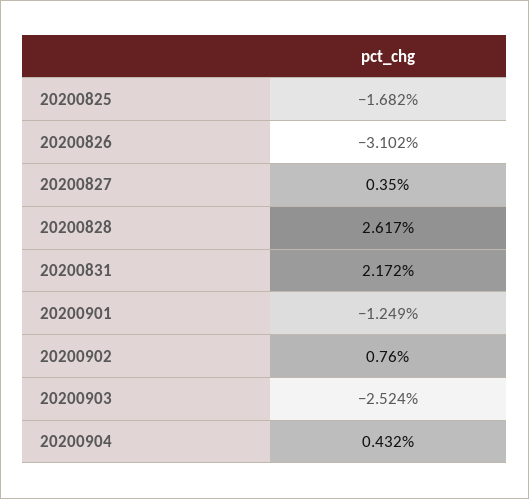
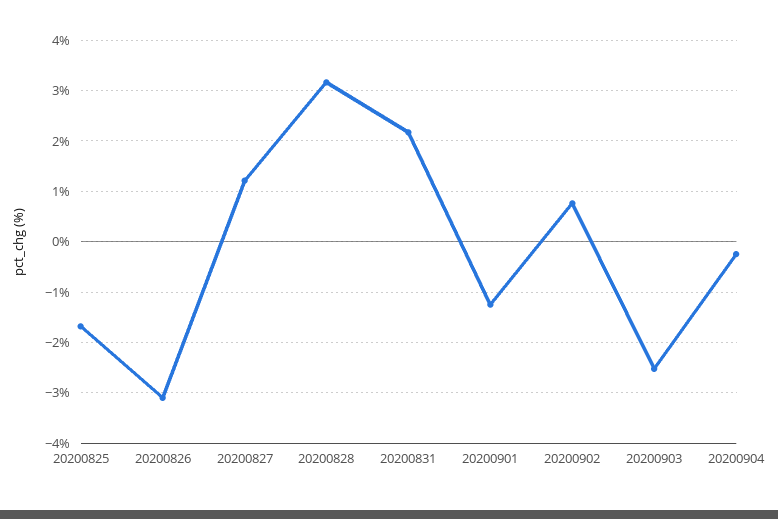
20200827: 0.35 -> 1.2
20200828: 2.617 -> 3.2
20200904: 0.432 -> -0.2

